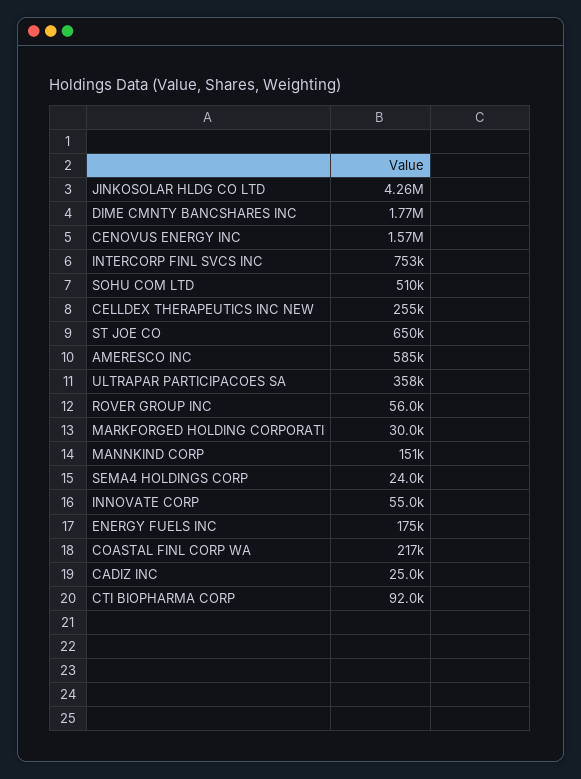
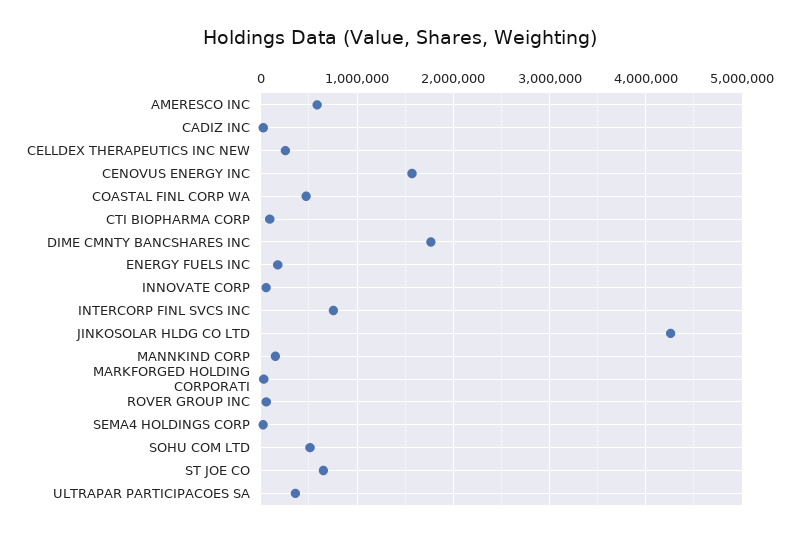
COASTAL FINL CORP WA: 217000 -> 500000

